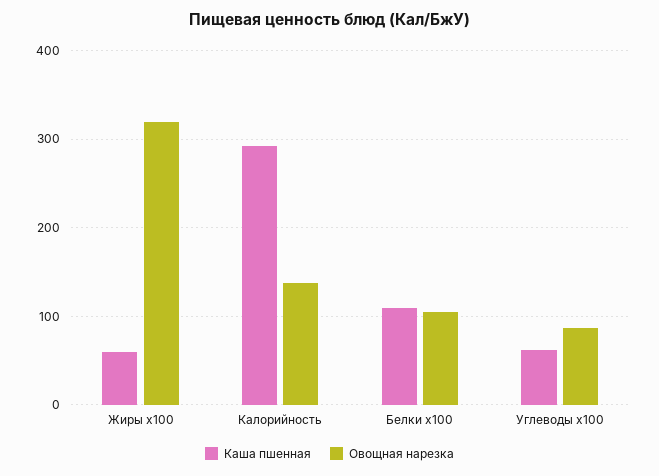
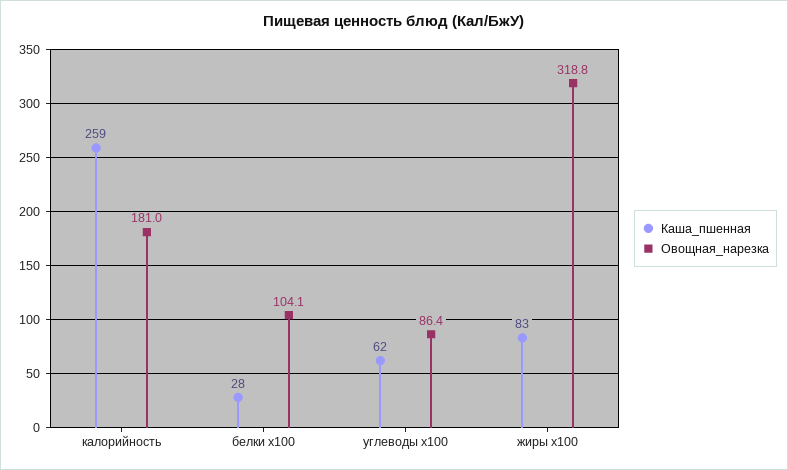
Каша пшенная, Жиры х100: 60 -> 83
Каша пшенная, Калорийность: 290 -> 259
Овощная нарезка, Калорийность: 140 -> 181
Каша пшенная, Белки х100: 110 -> 28

